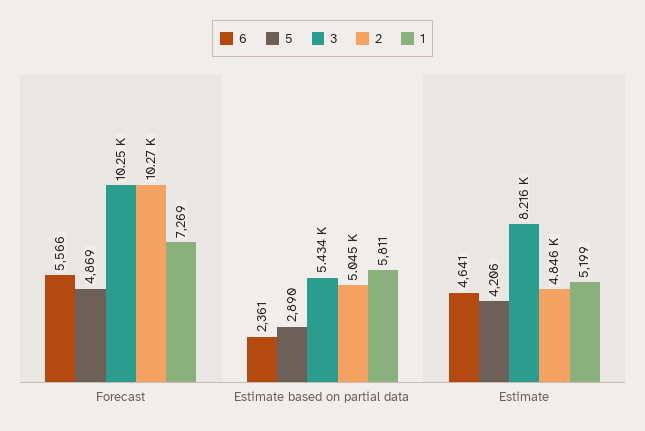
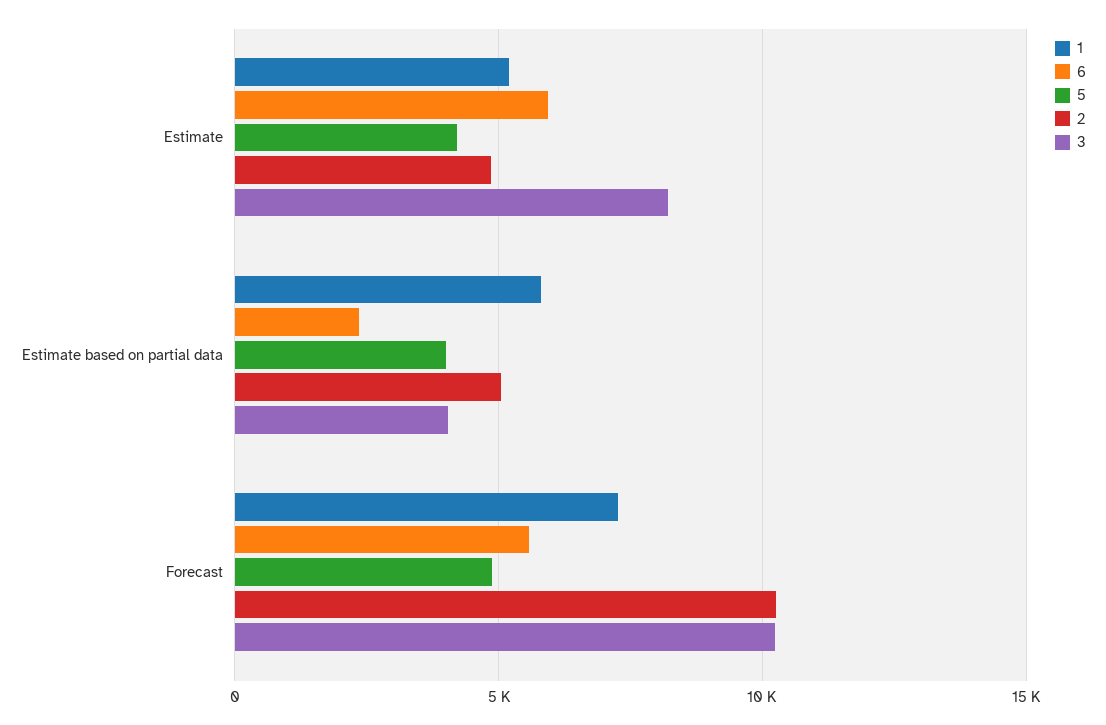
5, Estimate based on partial data: 2890 -> 4000
3, Estimate based on partial data: 5434 -> 4000
6, Estimate: 4641 -> 6000

